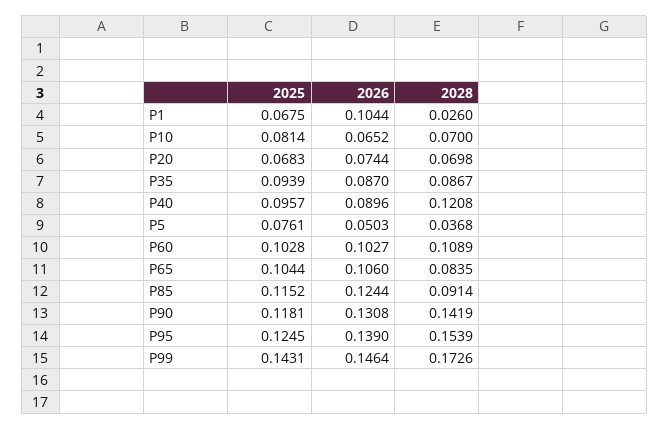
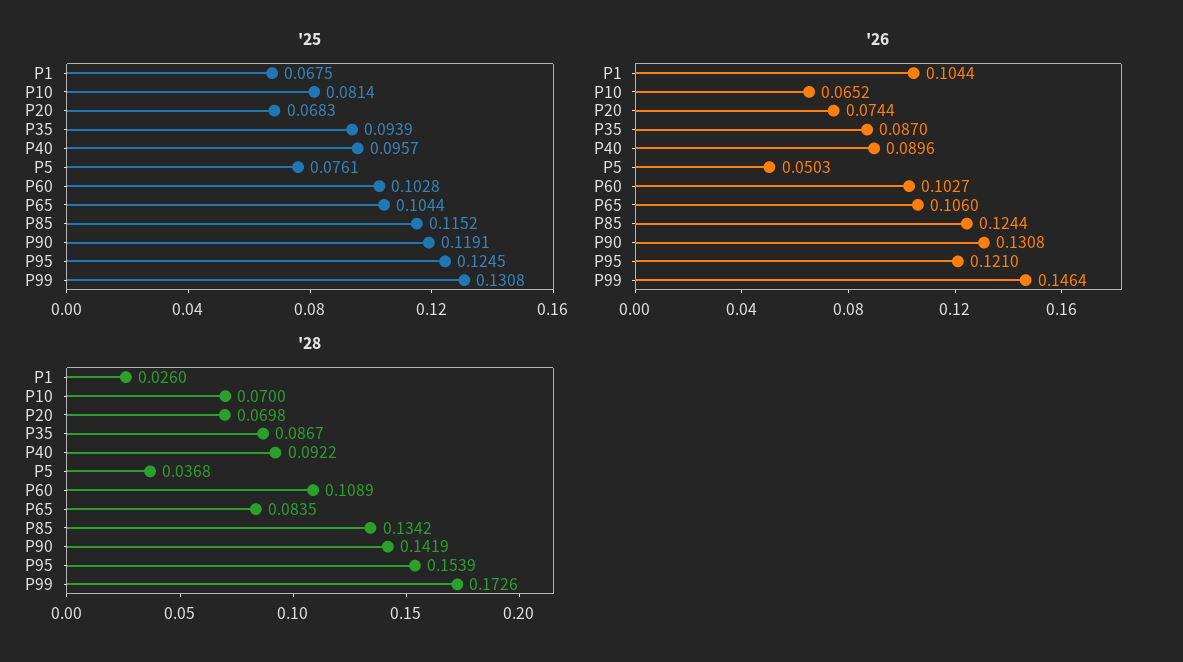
2028, P40: 0.1208 -> 0.0922
2028, P85: 0.0914 -> 0.1342
2025, P90: 0.1181 -> 0.1191
2026, P95: 0.139 -> 0.121
2025, P99: 0.1431 -> 0.1308

